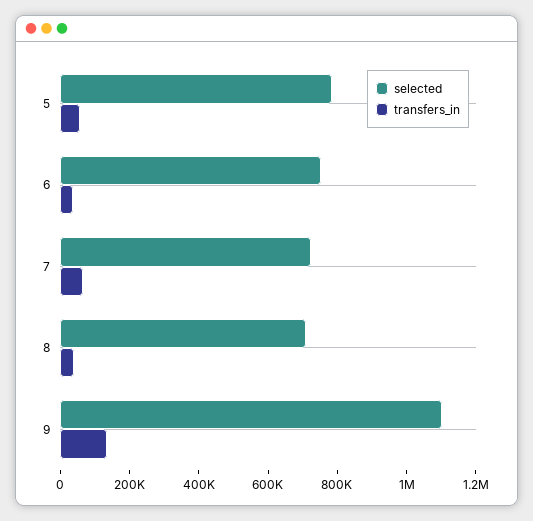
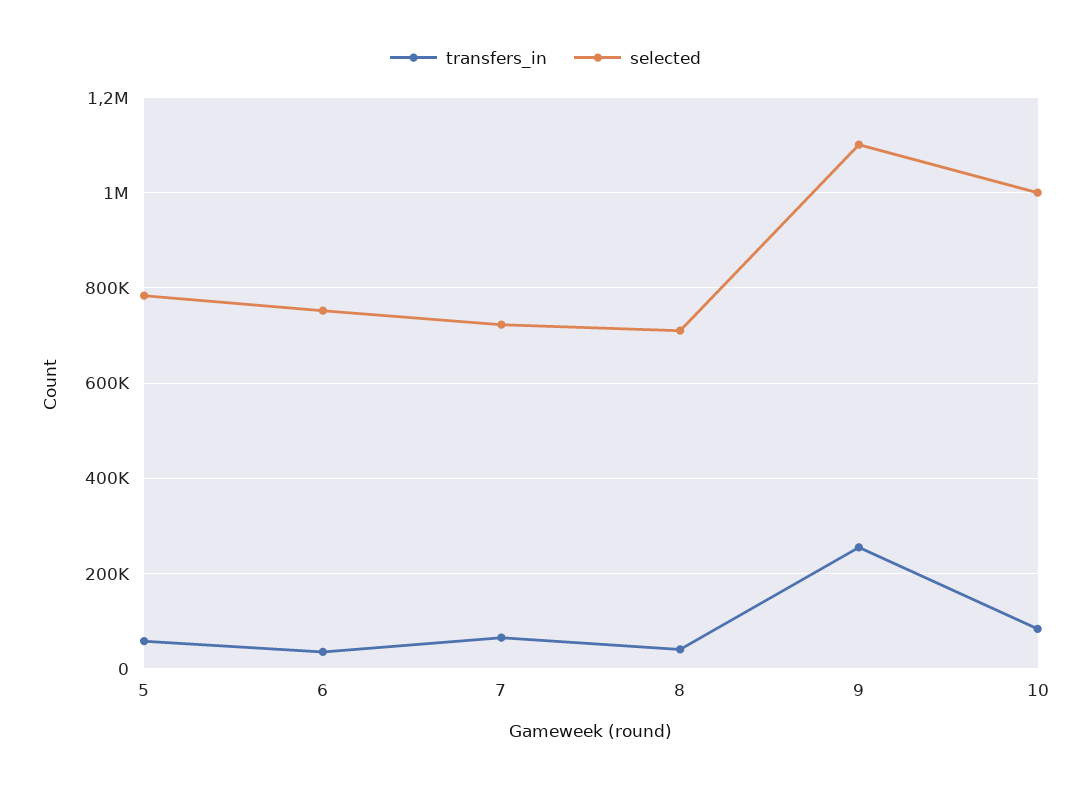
transfers_in, 9: 150000 -> 260000
transfers_in, 10: none -> 80000
selected, 10: none -> 1000000

